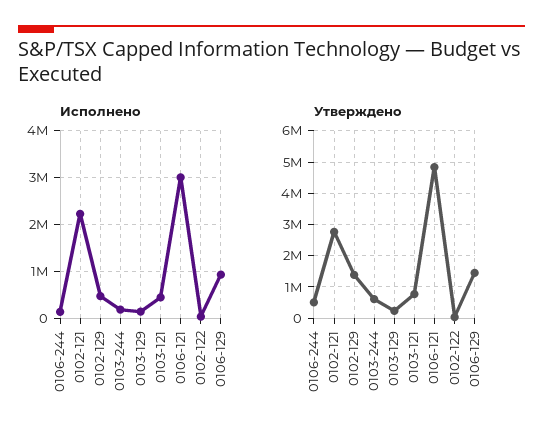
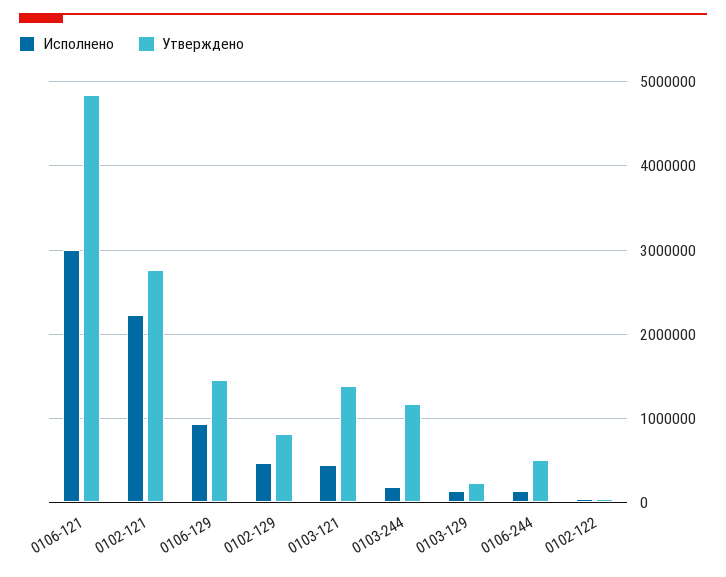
Утверждено, 0102-129: 1400000 -> 800000
Утверждено, 0103-244: 600000 -> 1200000
Утверждено, 0103-121: 800000 -> 1400000

